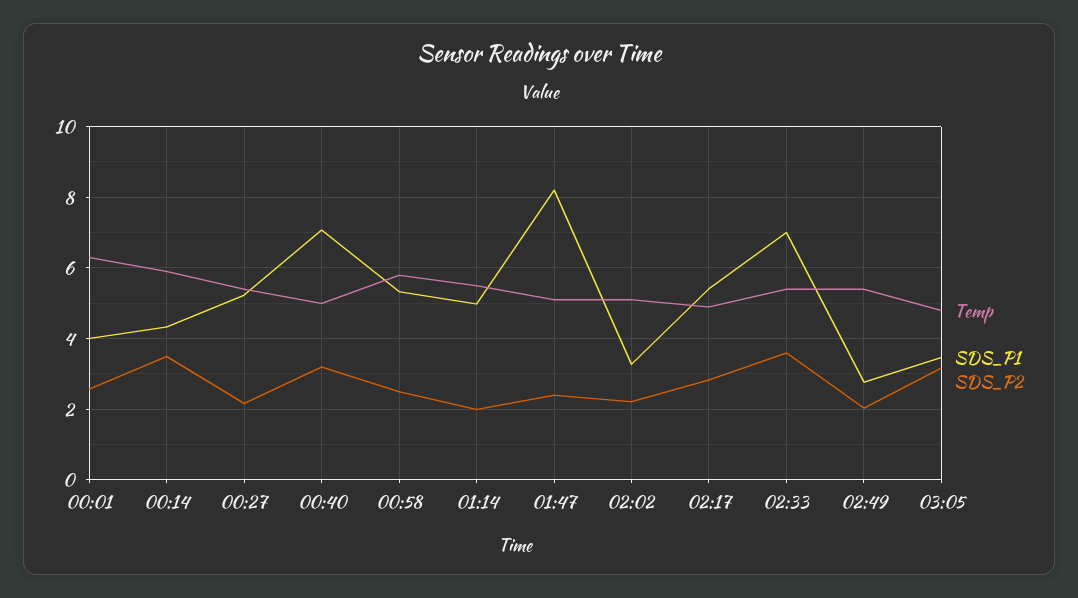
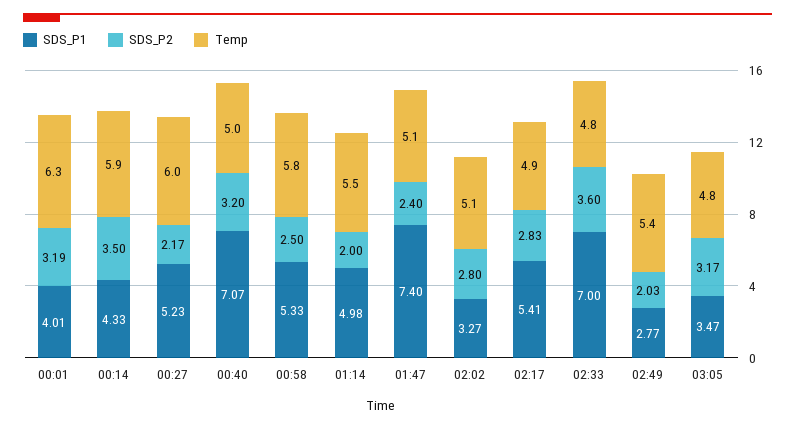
SDS_P2, 00:01: 2.6 -> 3.19
Temp, 00:27: 5.4 -> 6
SDS_P1, 01:47: 8.2 -> 7.4
SDS_P2, 02:02: 2.2 -> 2.8
Temp, 02:33: 5.4 -> 4.8

